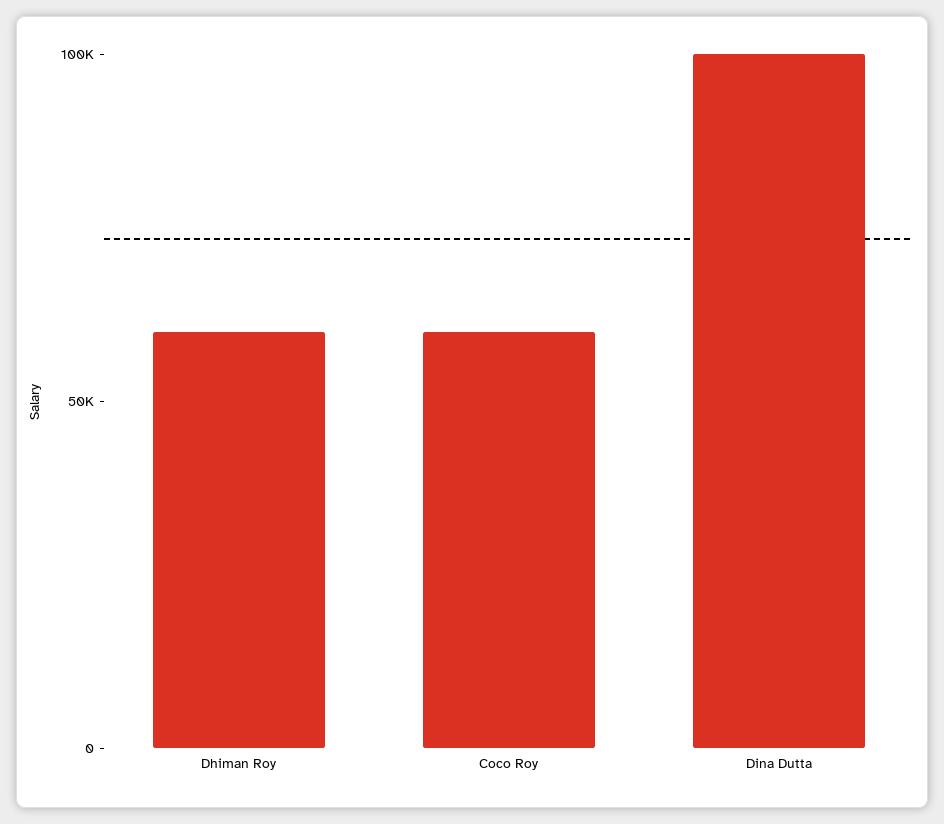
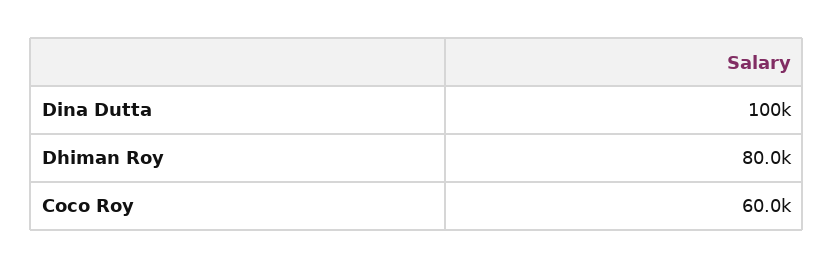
Dhiman Roy: 60000 -> 80000

